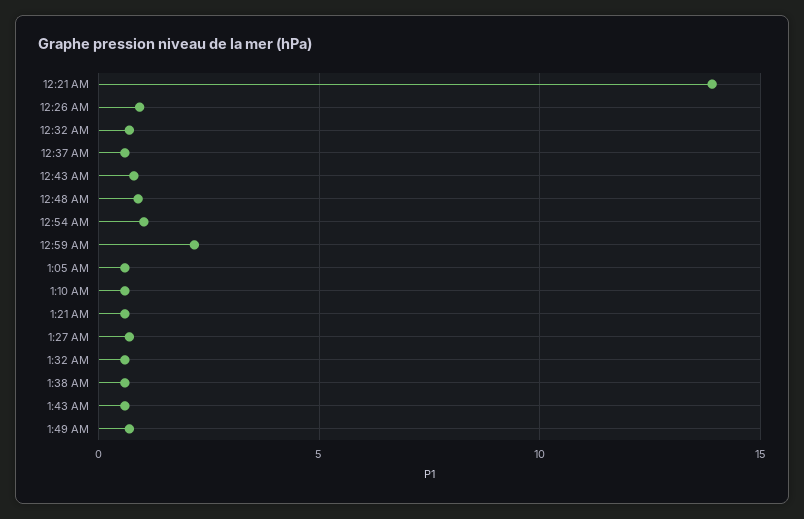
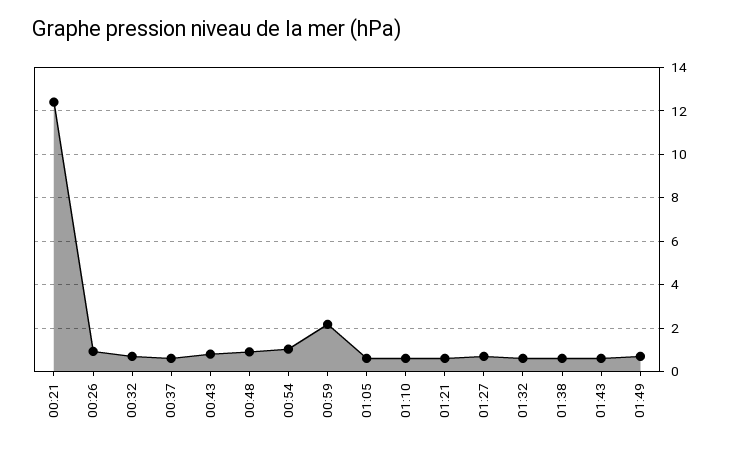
12:21 AM: 14 -> 12.5

